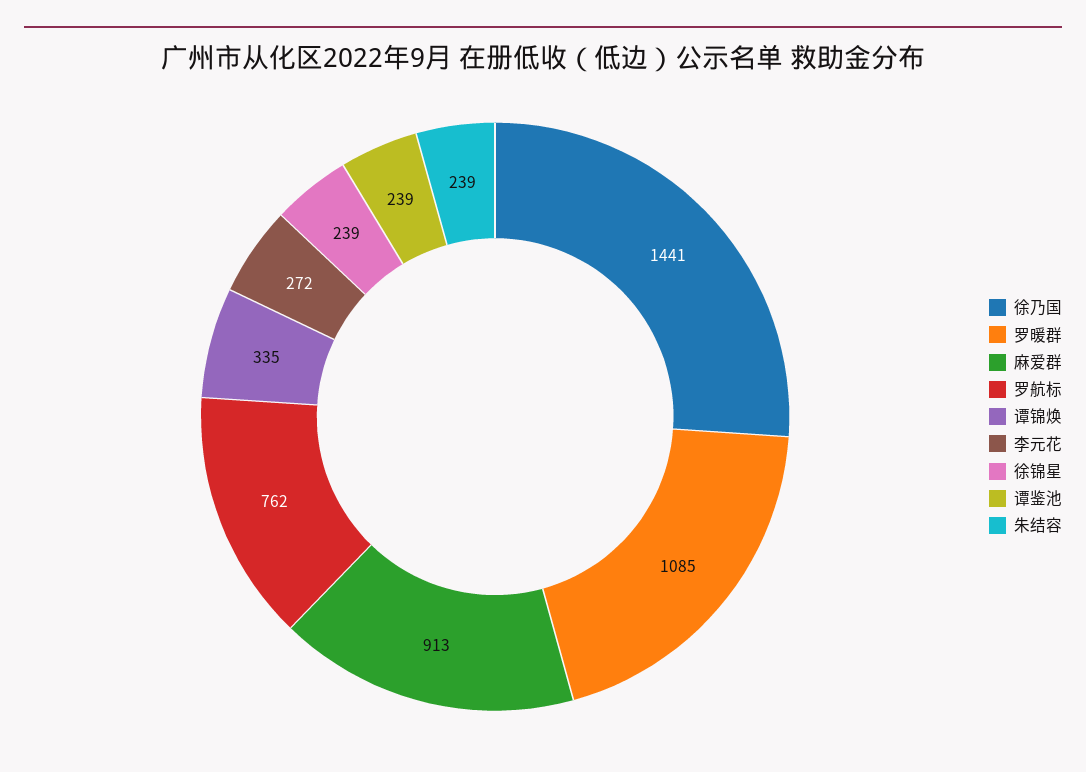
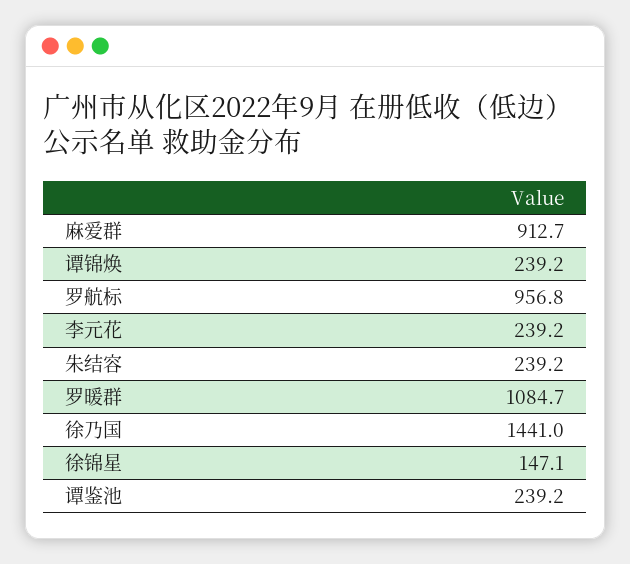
罗航标: 762 -> 956.8
谭锦焕: 335 -> 239.2
李元花: 272 -> 239.2
徐锦星: 239 -> 147.1

